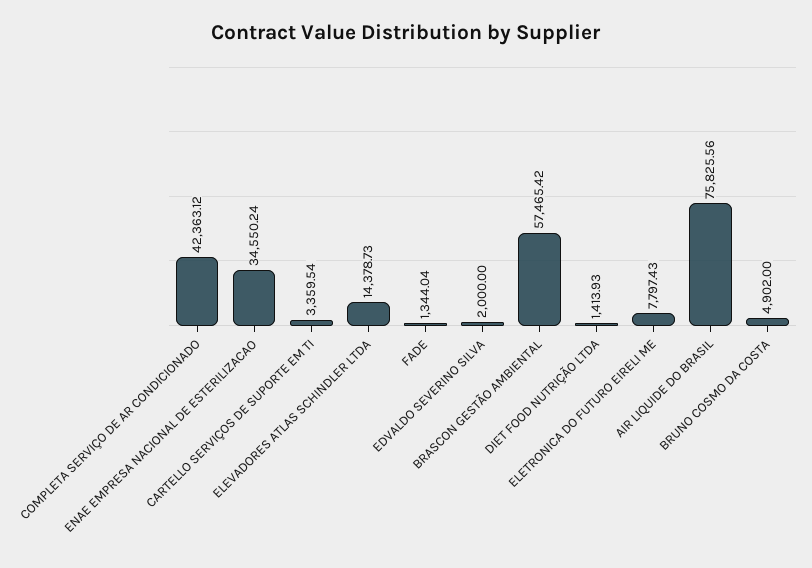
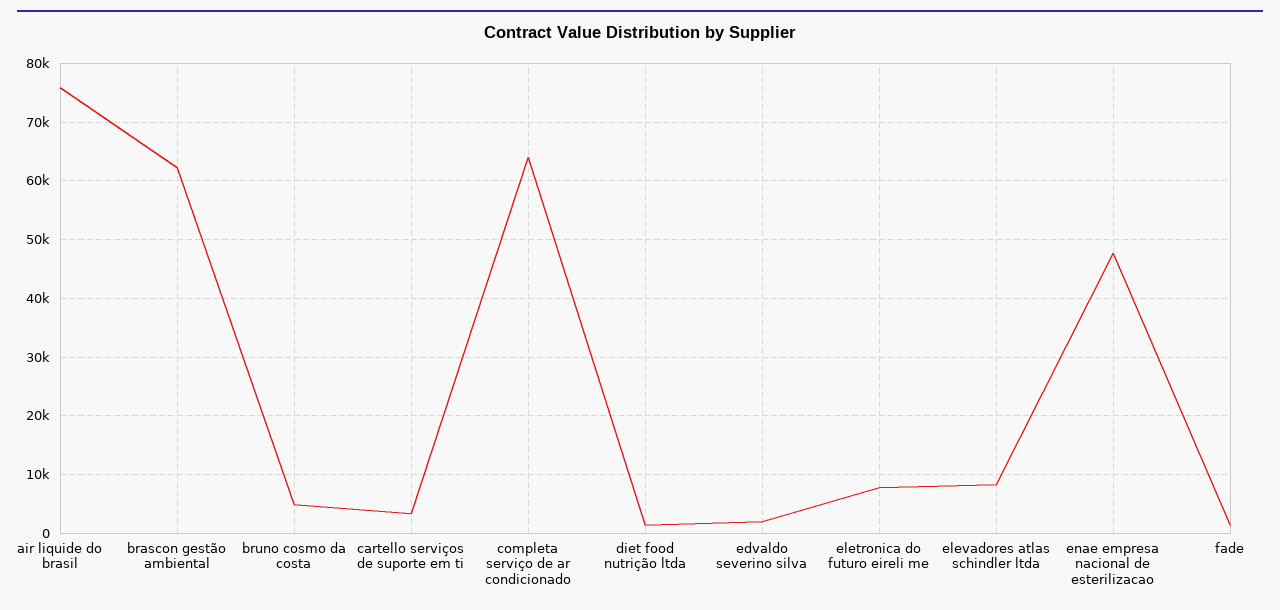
COMPLETA SERVIÇO DE AR CONDICIONADO: 42363.12 -> 64000
ENAE EMPRESA NACIONAL DE ESTERILIZACAO: 34550.24 -> 48000
ELEVADORES ATLAS SCHINDLER LTDA: 14378.73 -> 8000
BRASCON GESTÃO AMBIENTAL: 57465.42 -> 62000

